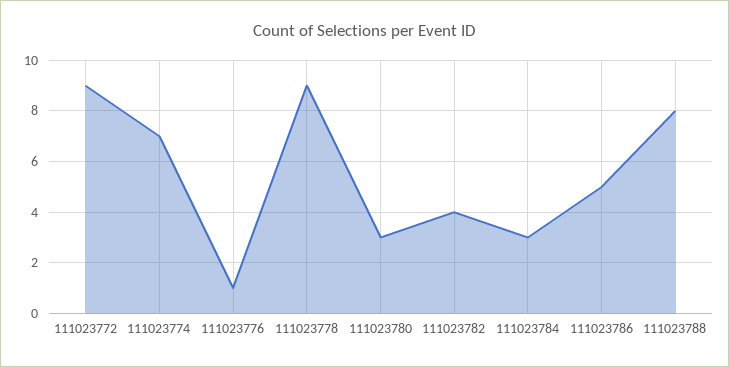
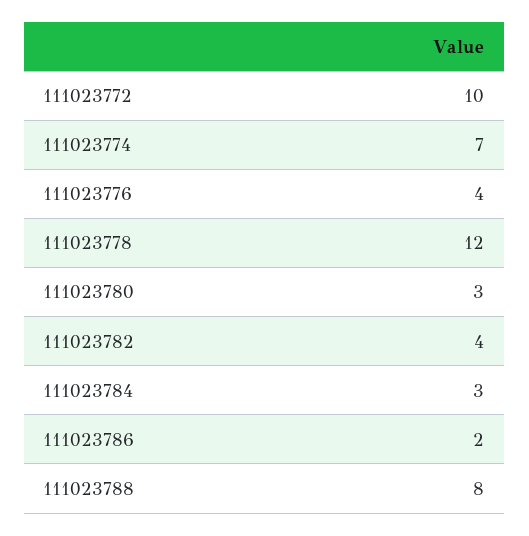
111023772: 9 -> 10
111023776: 1 -> 4
111023778: 9 -> 12
111023786: 5 -> 2

